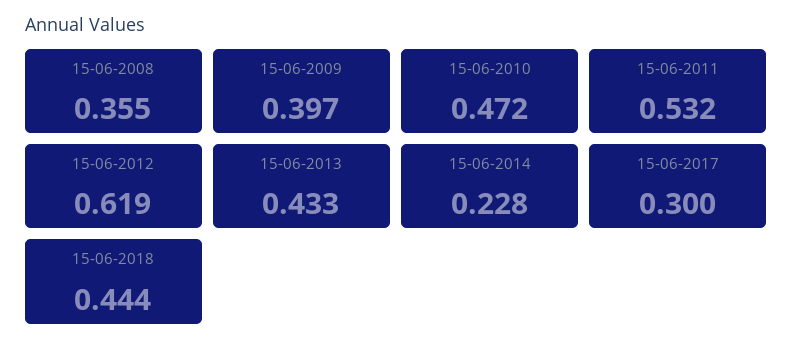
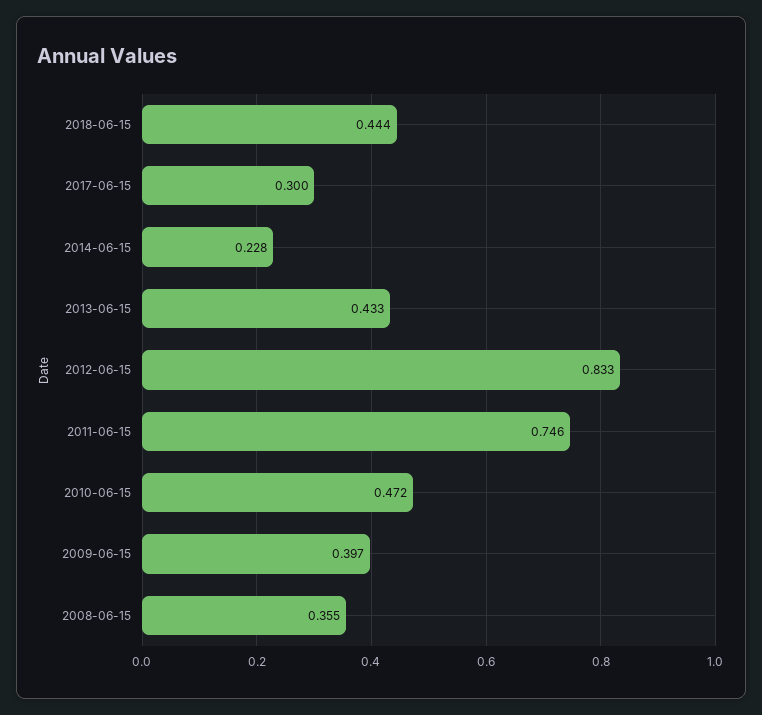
15-06-2011: 0.532 -> 0.746
15-06-2012: 0.619 -> 0.833

